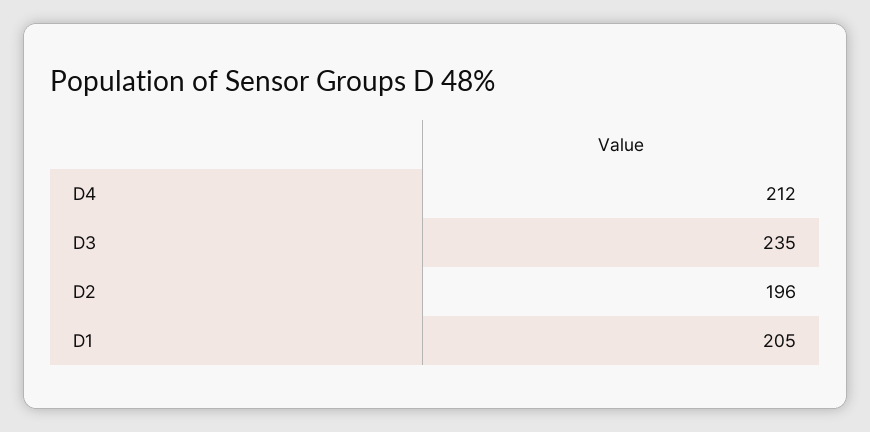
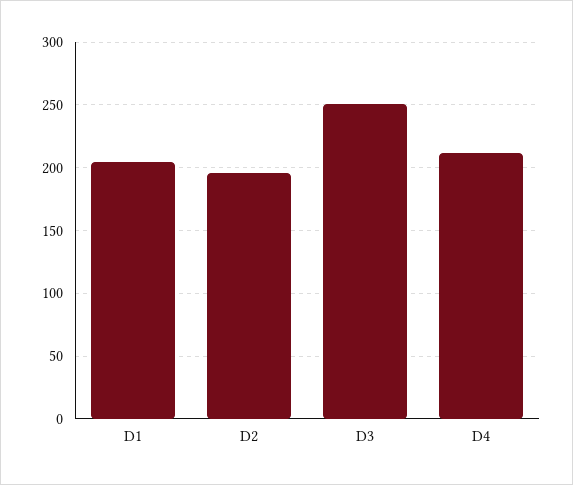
D3: 235 -> 250

